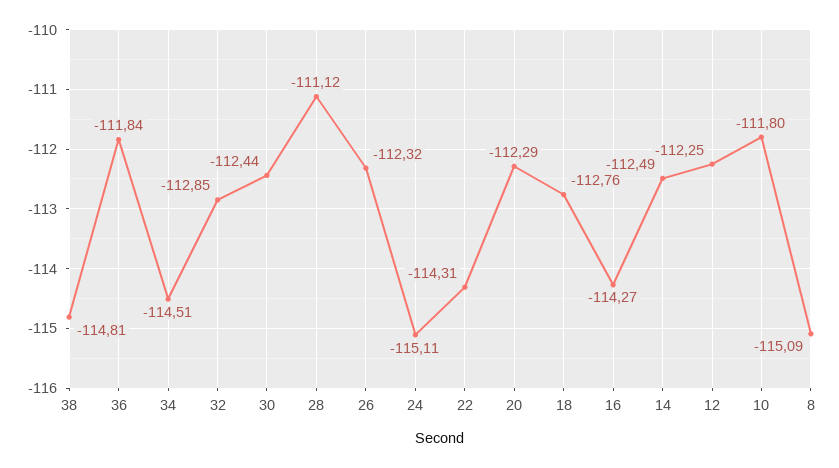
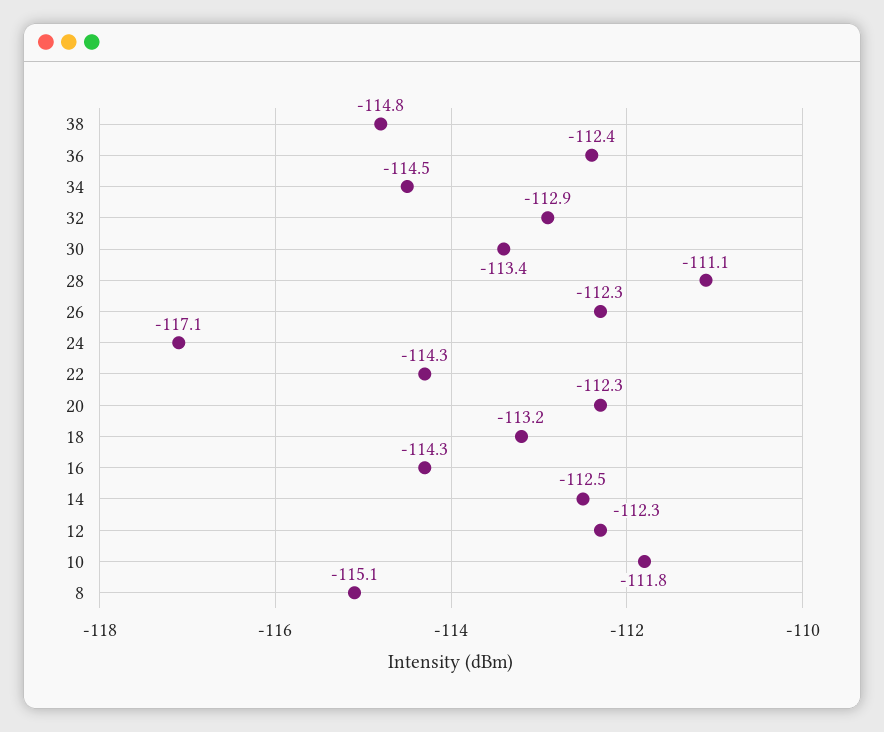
36: -111.84 -> -112.4
30: -112.44 -> -113.4
24: -115.11 -> -117.1
18: -112.76 -> -113.2

